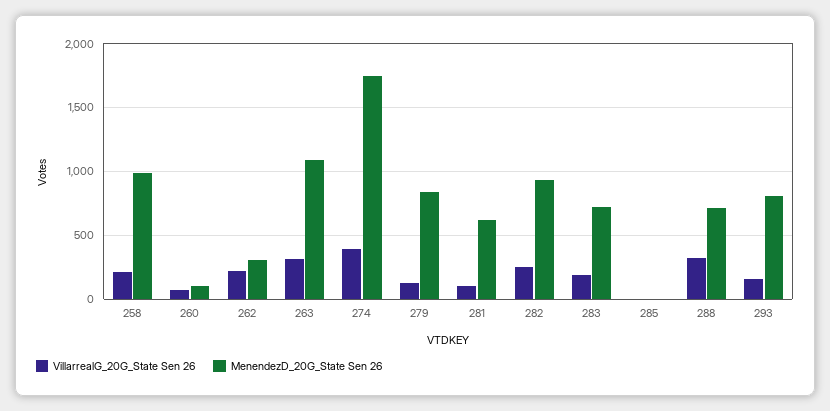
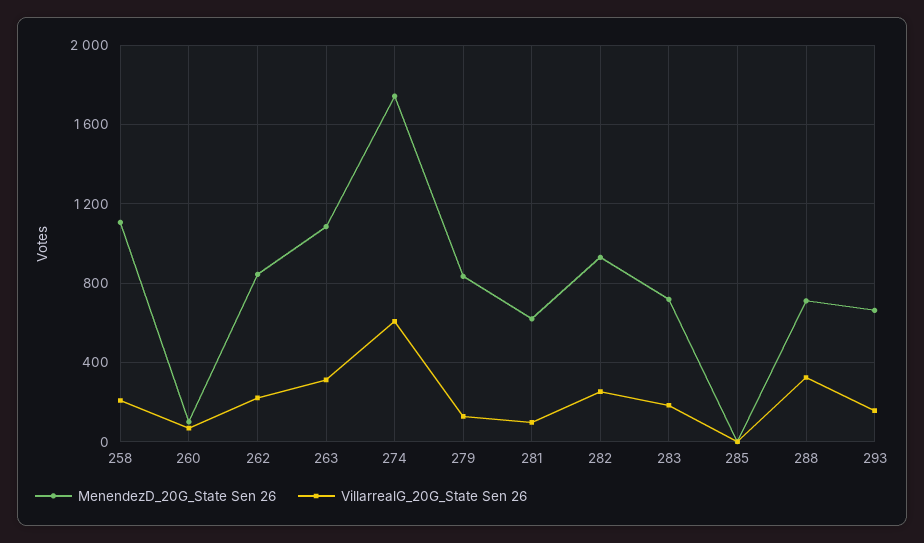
MenendezD_20G_State Sen 26, 258: 1000 -> 1100
MenendezD_20G_State Sen 26, 262: 300 -> 850
VillarrealG_20G_State Sen 26, 274: 400 -> 600
MenendezD_20G_State Sen 26, 293: 800 -> 650

